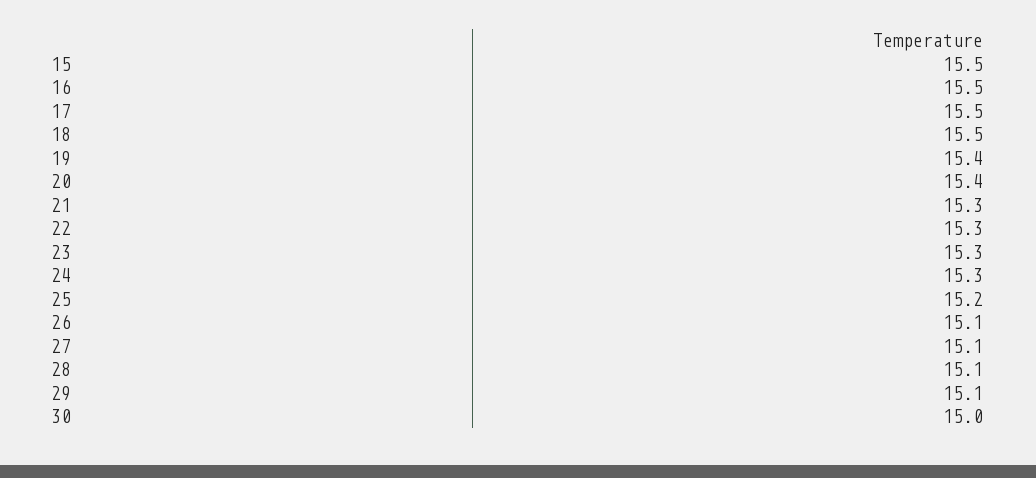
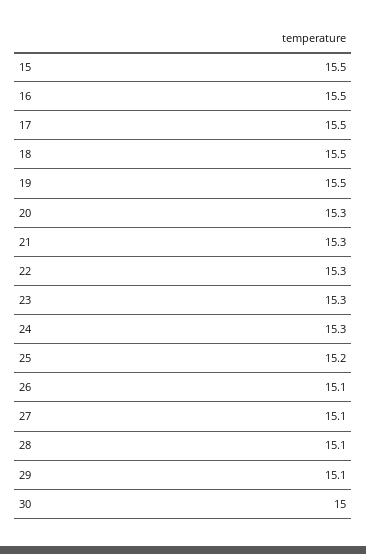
19: 15.4 -> 15.5
20: 15.4 -> 15.3

